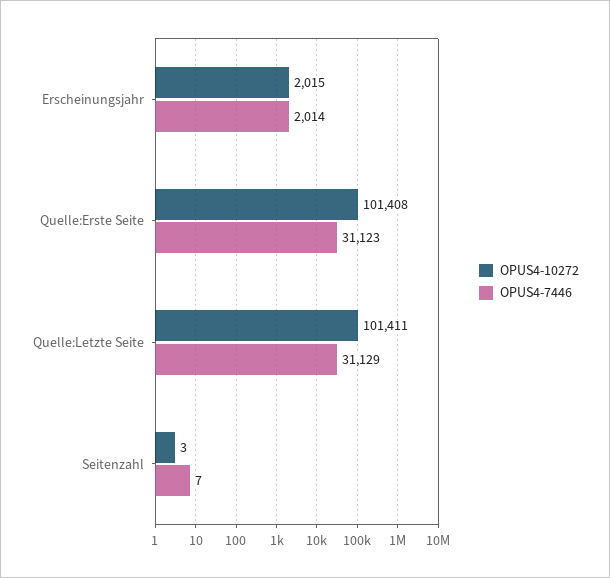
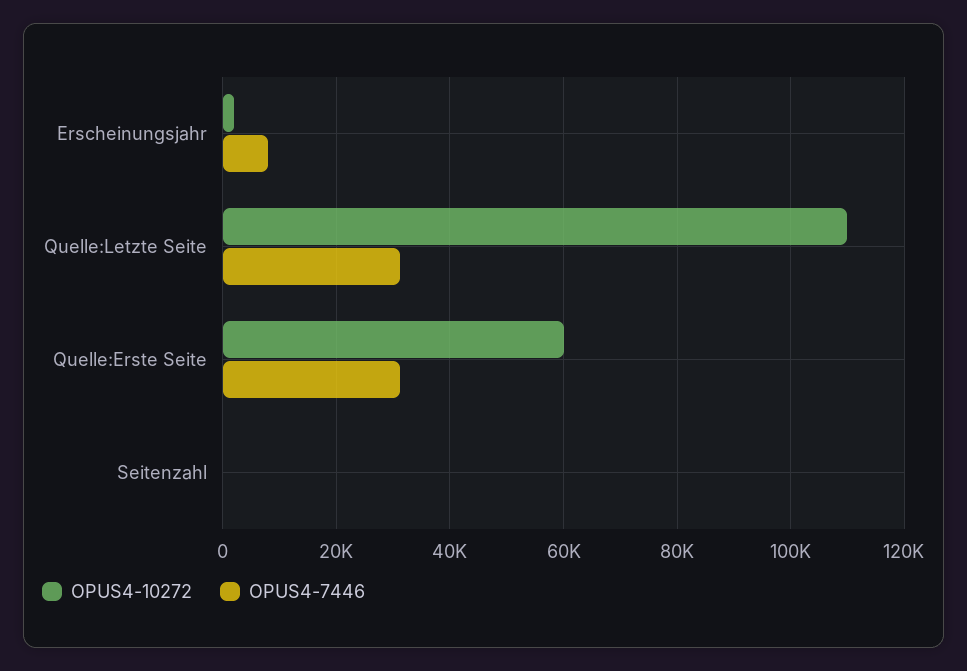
OPUS4-7446, Erscheinungsjahr: 2014 -> 8000
OPUS4-10272, Quelle:Erste Seite: 101408 -> 60000
OPUS4-10272, Quelle:Letzte Seite: 101411 -> 110000

